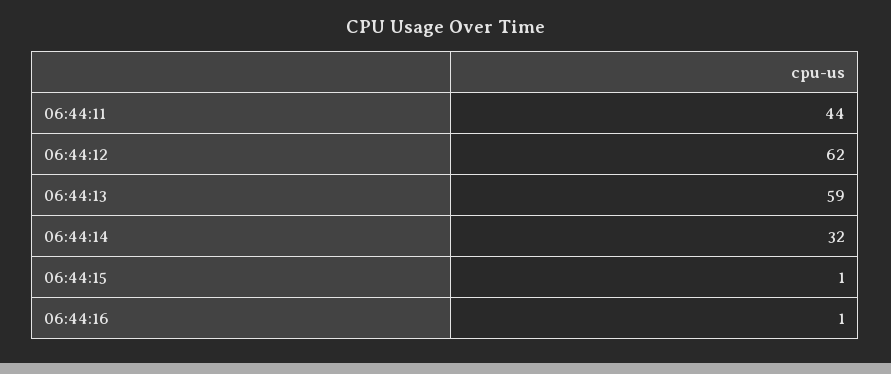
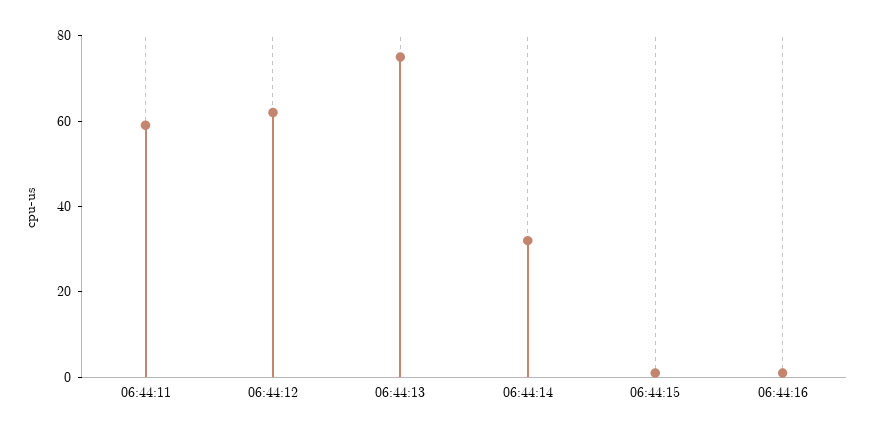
06:44:11: 44 -> 60
06:44:13: 59 -> 75

